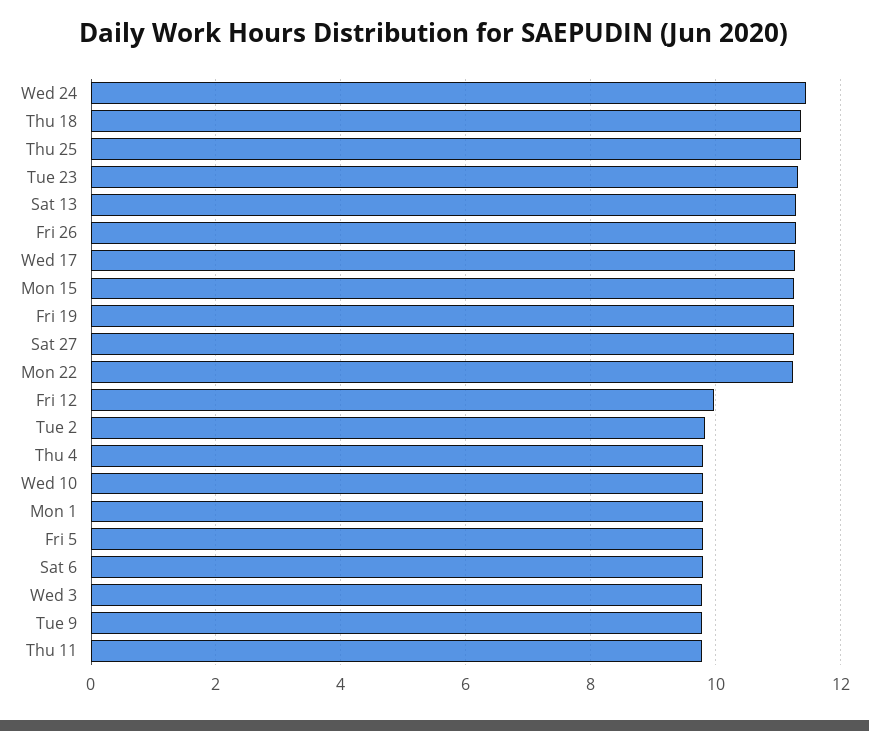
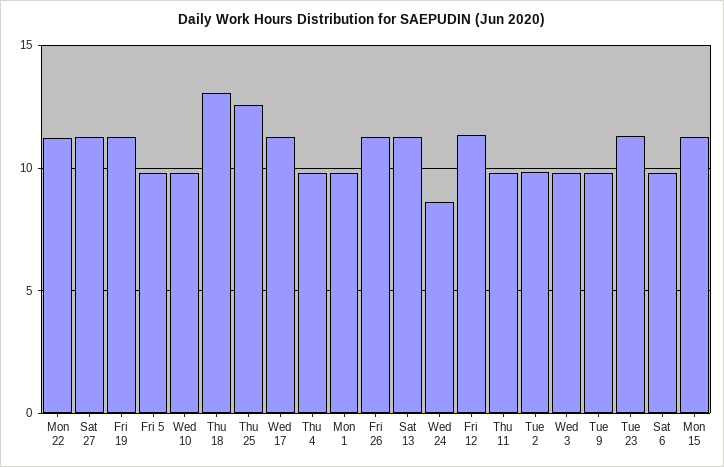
Wed 24: 11.4 -> 8.5
Thu 18: 11.4 -> 13
Thu 25: 11.4 -> 12.5
Fri 12: 10 -> 11.5

